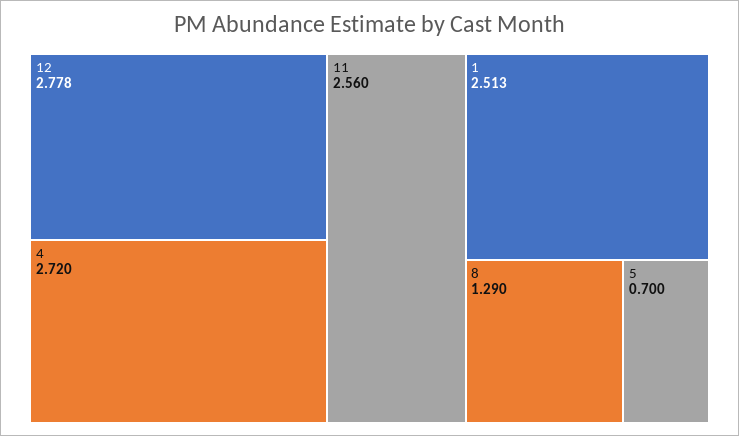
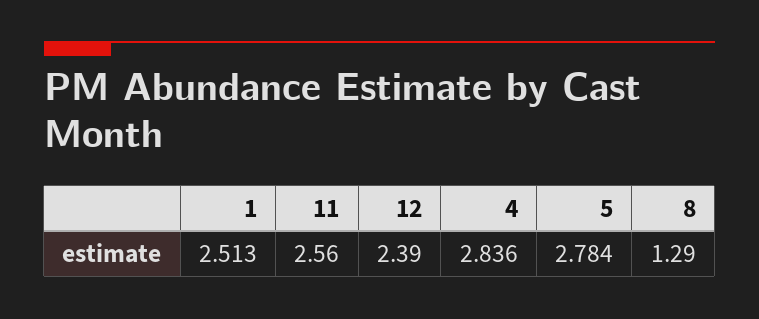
12: 2.778 -> 2.39
4: 2.72 -> 2.836
5: 0.7 -> 2.784

